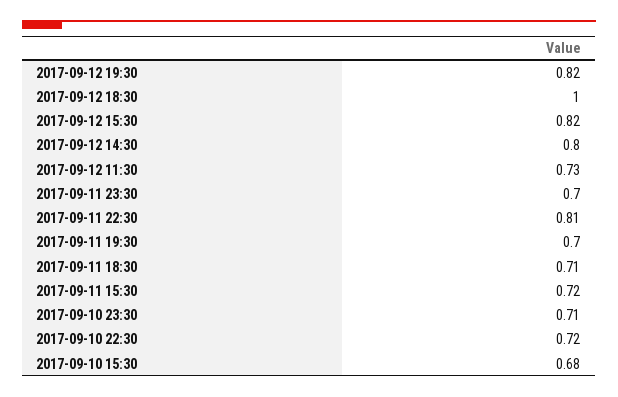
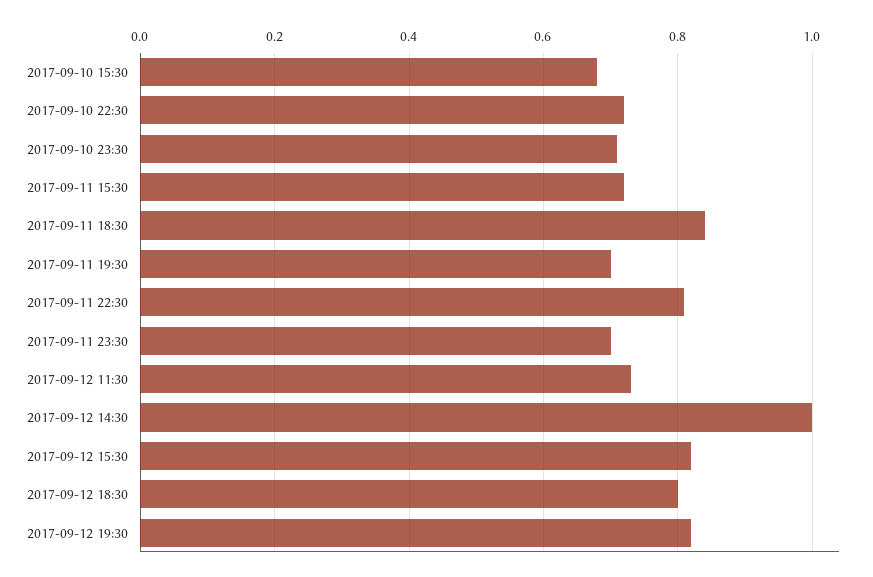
2017-09-12 18:30: 1 -> 0.8
2017-09-12 14:30: 0.8 -> 1
2017-09-11 18:30: 0.71 -> 0.85

